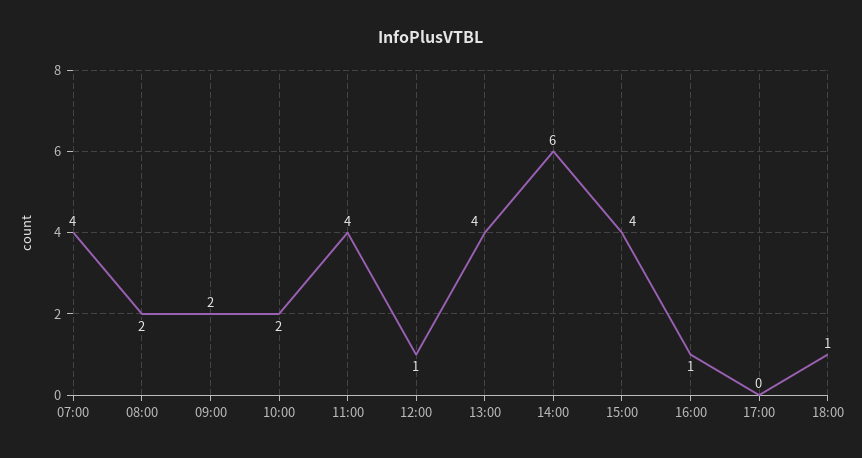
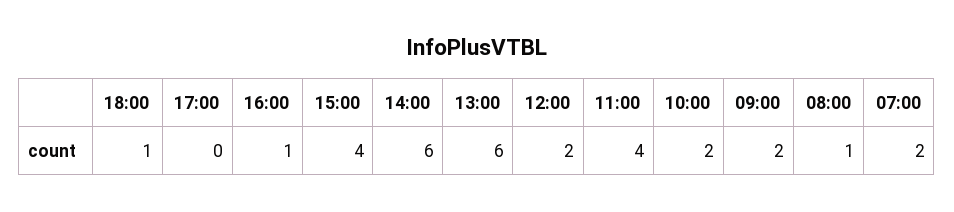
07:00: 4 -> 2
08:00: 2 -> 1
12:00: 1 -> 2
13:00: 4 -> 6

